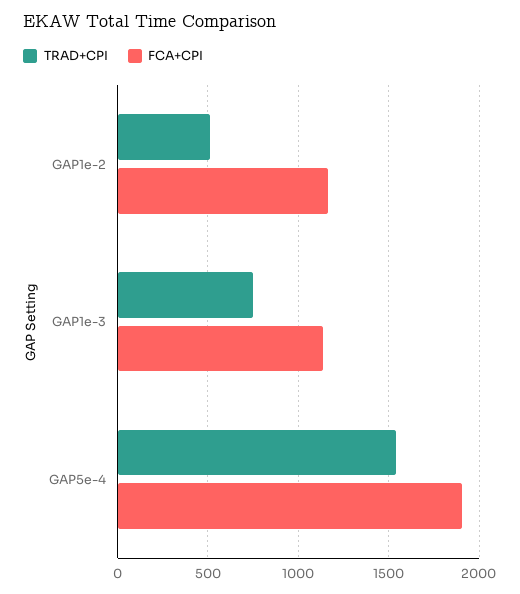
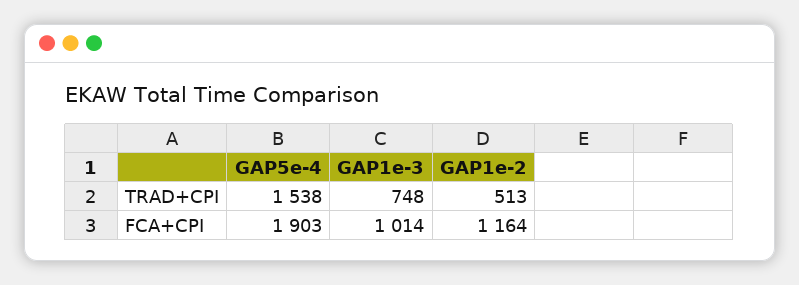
FCA+CPI, GAP1e-3: 1150 -> 1014

